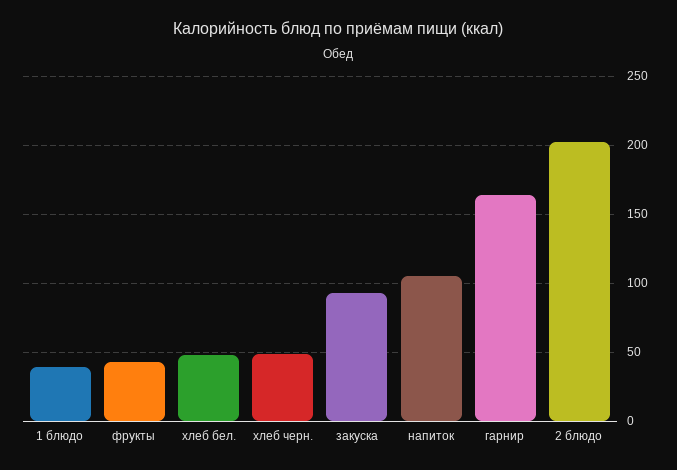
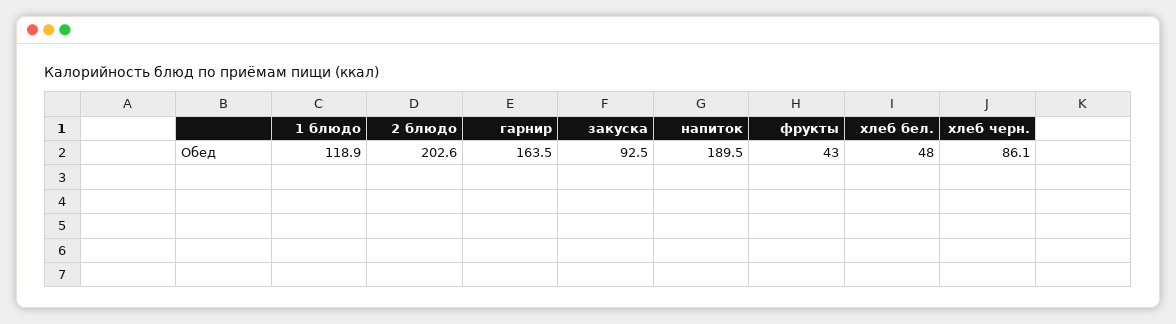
1 блюдо: 40 -> 118.9
хлеб черн.: 50 -> 86.1
напиток: 105 -> 189.5

